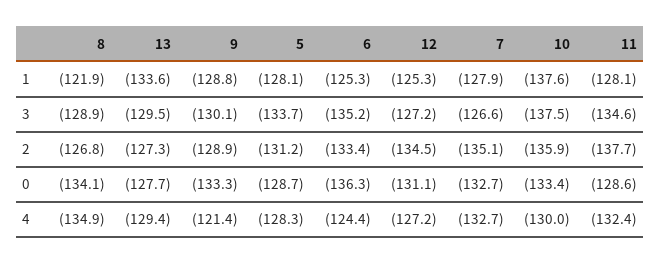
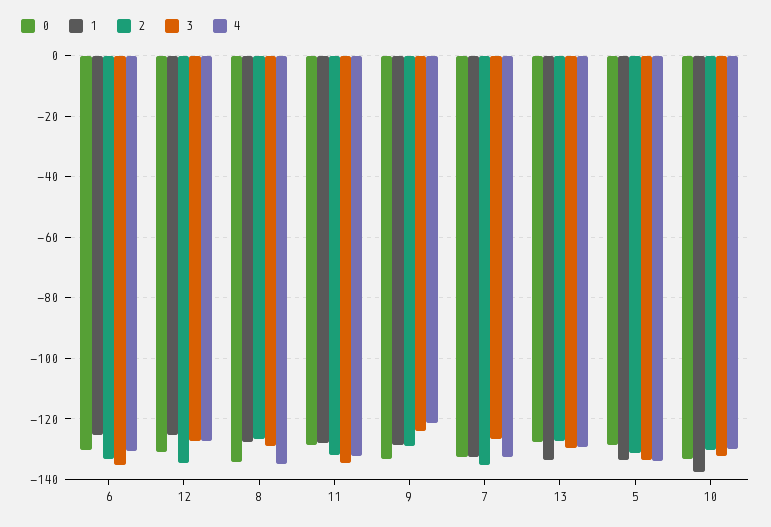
1, 8: -121.9 -> -128
1, 5: -128.1 -> -134
1, 7: -127.9 -> -132
3, 9: -130.1 -> -124
3, 10: -137.5 -> -132
2, 10: -135.9 -> -130
2, 11: -137.7 -> -132
0, 6: -136.3 -> -130
4, 5: -128.3 -> -134
4, 6: -124.4 -> -130

